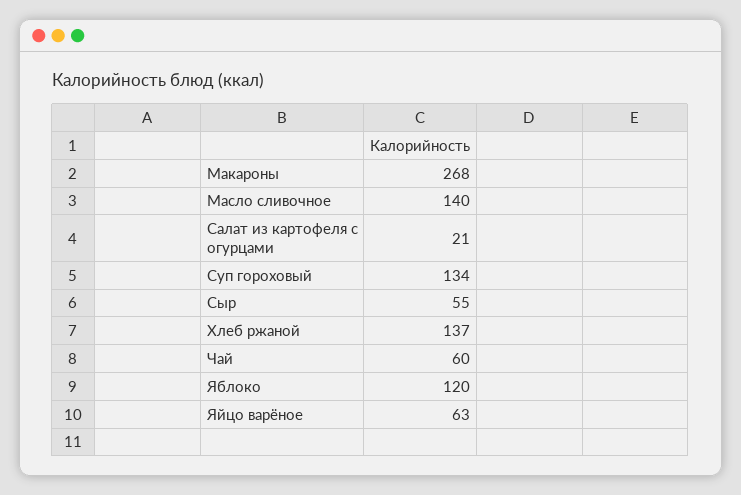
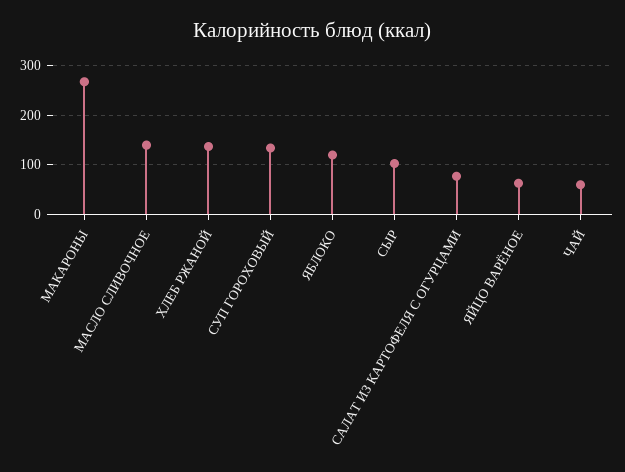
Салат из картофеля с огурцами: 21 -> 80
Сыр: 55 -> 100

